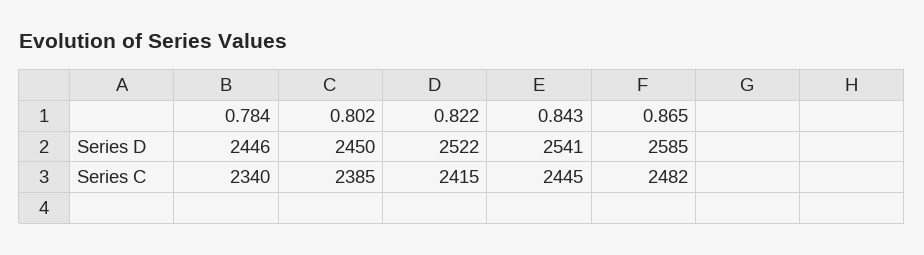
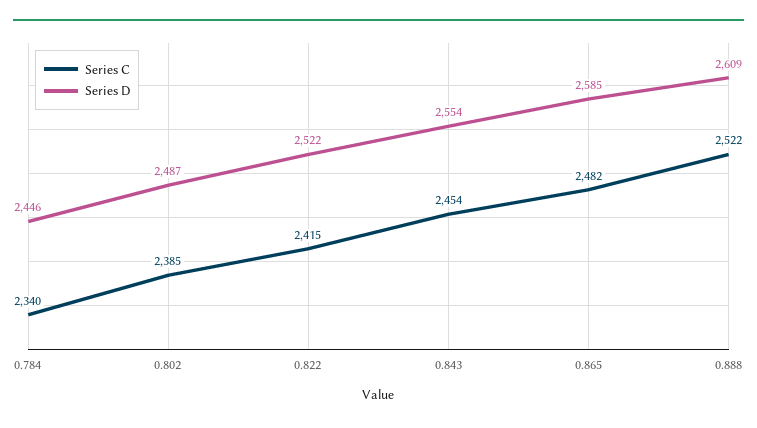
Series D, 0.802: 2450 -> 2487
Series D, 0.843: 2541 -> 2554
Series C, 0.843: 2445 -> 2454
Series C, 0.888: none -> 2522
Series D, 0.888: none -> 2609

